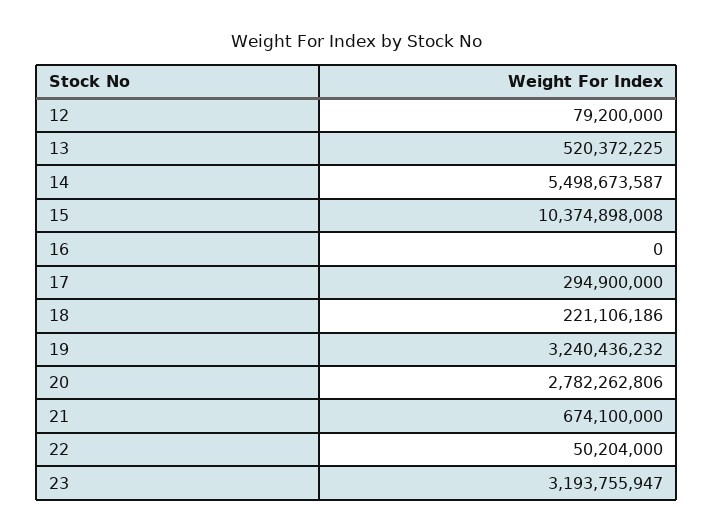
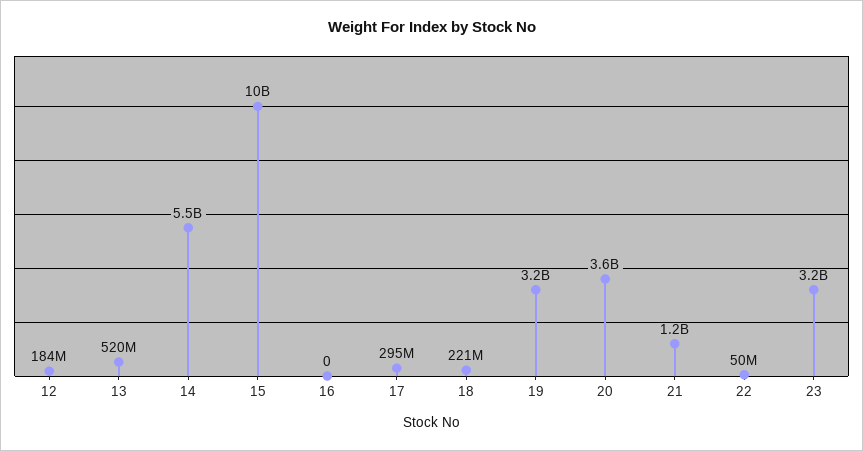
12: 79200000 -> 184000000
20: 2782262806 -> 3600000000
21: 674100000 -> 1200000000

